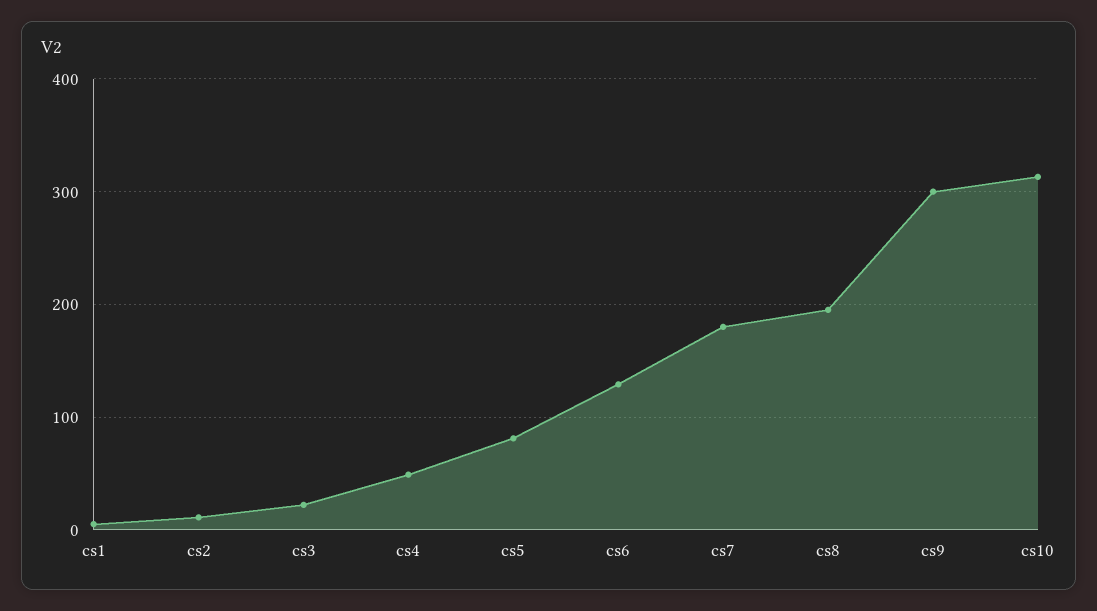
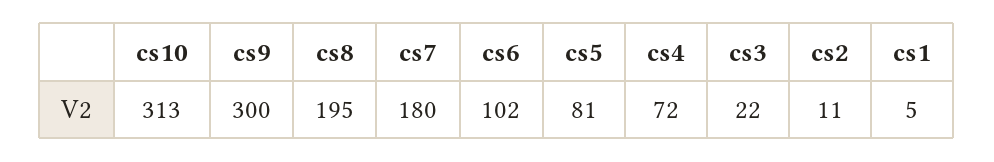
cs4: 50 -> 72
cs6: 130 -> 102

